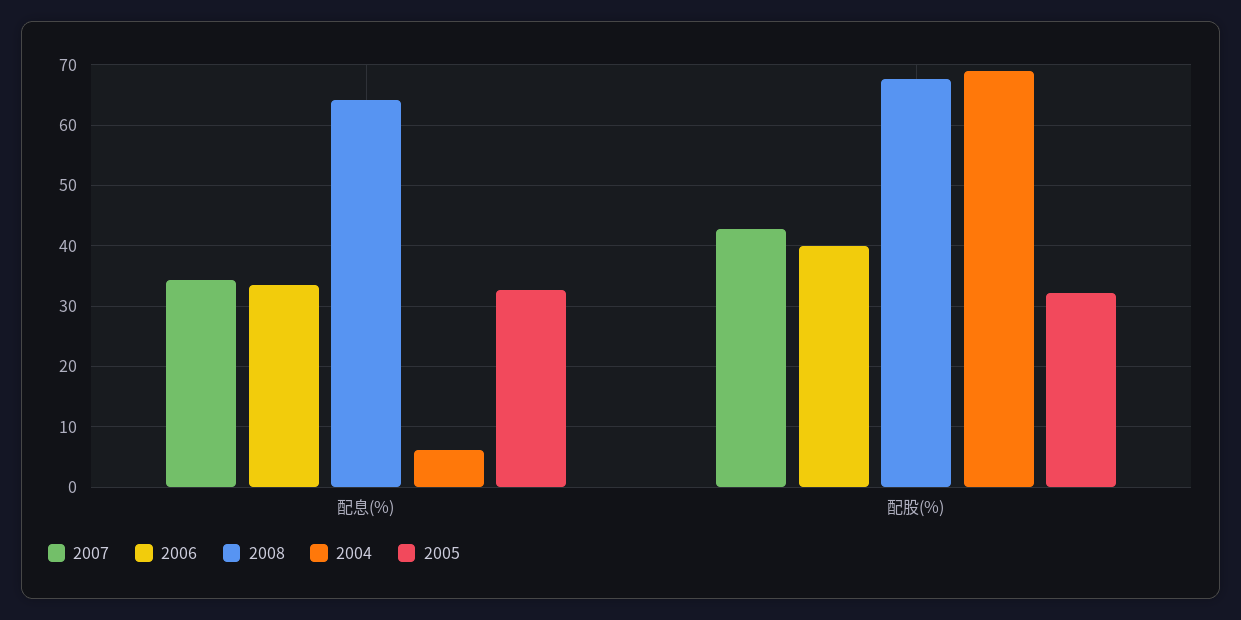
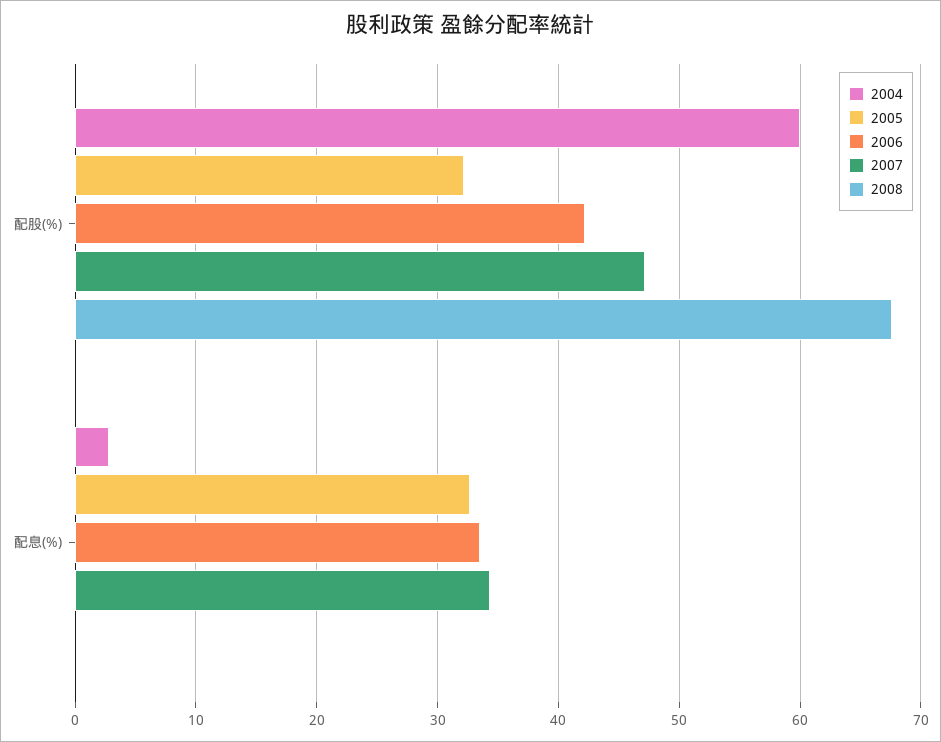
2008, 配息(%): 64 -> 0
2004, 配息(%): 6 -> 3
2007, 配股(%): 43 -> 47
2006, 配股(%): 40 -> 42
2004, 配股(%): 69 -> 60

